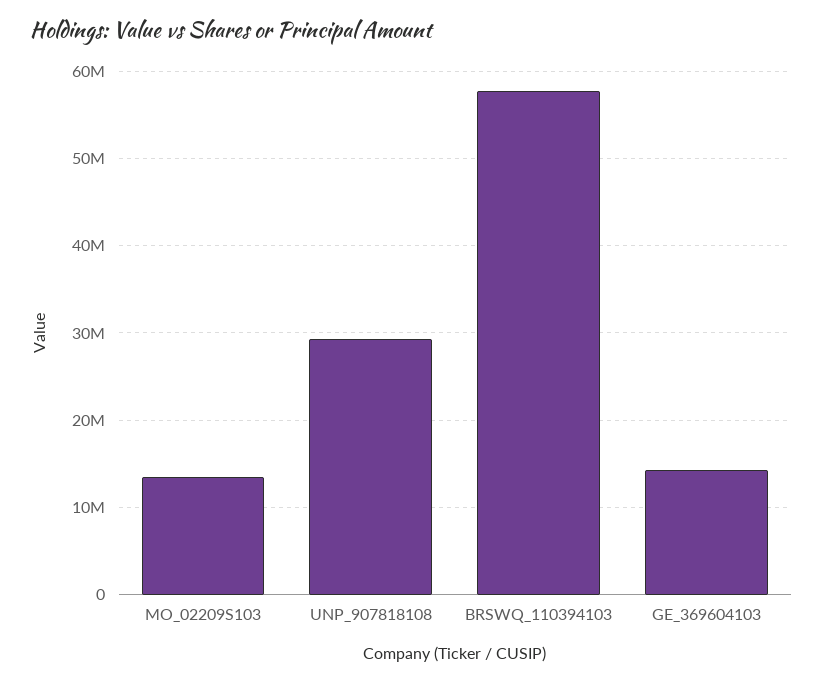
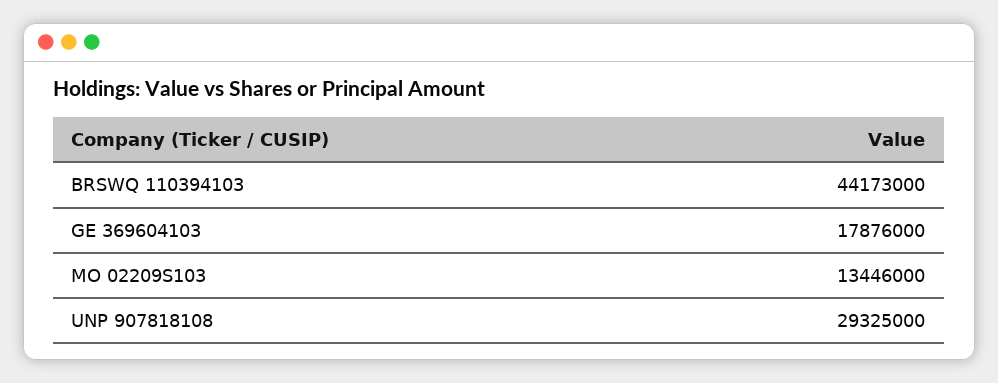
BRSWQ_110394103: 58000000 -> 44173000
GE_369604103: 14000000 -> 17876000

